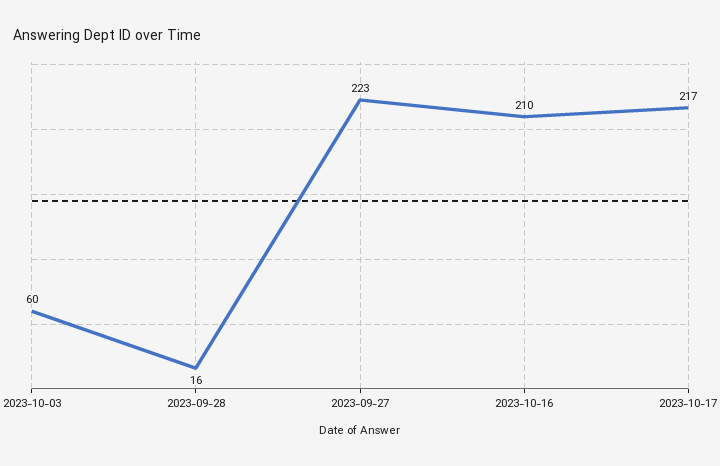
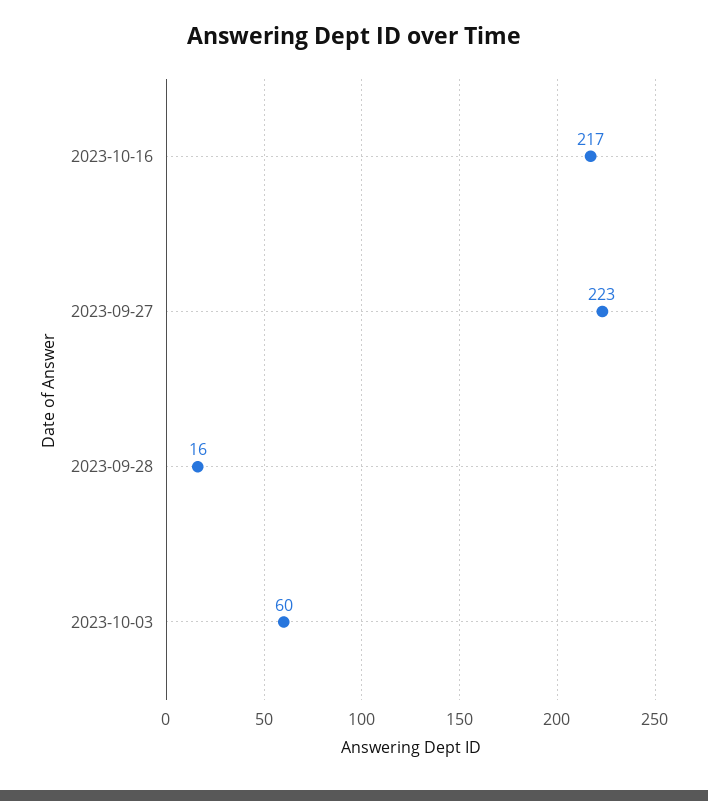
2023-10-16: 210 -> 217
2023-10-17: 217 -> none

